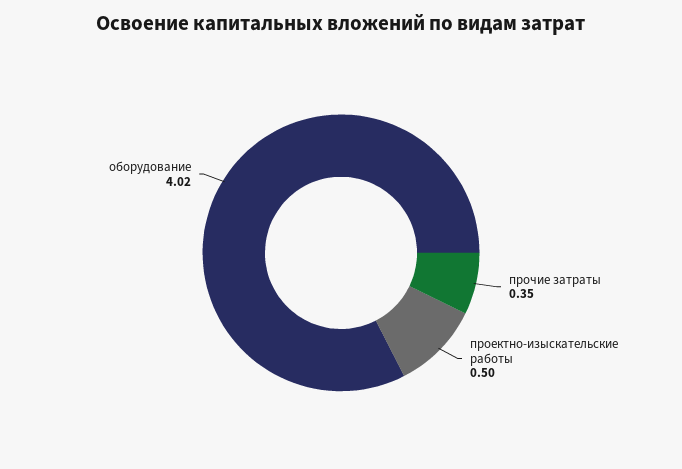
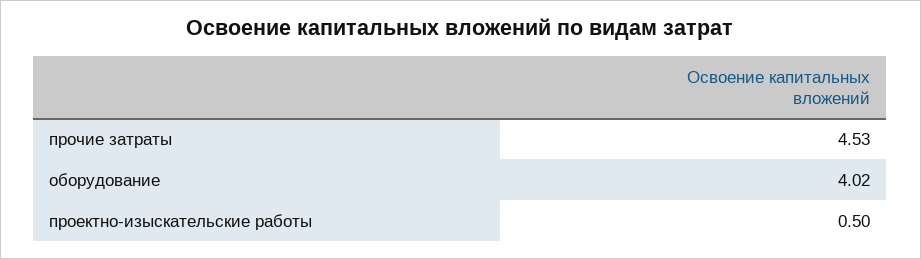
прочие затраты: 0.35 -> 4.53

